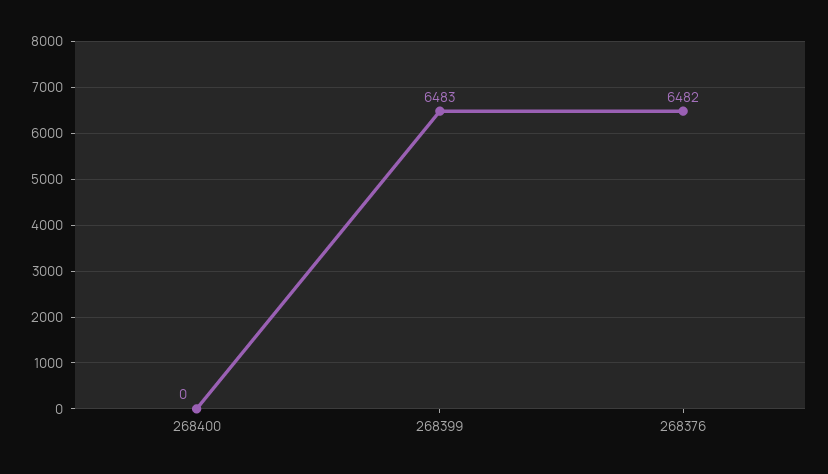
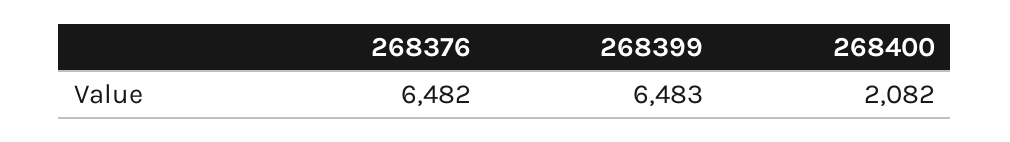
268400: 0 -> 2082

